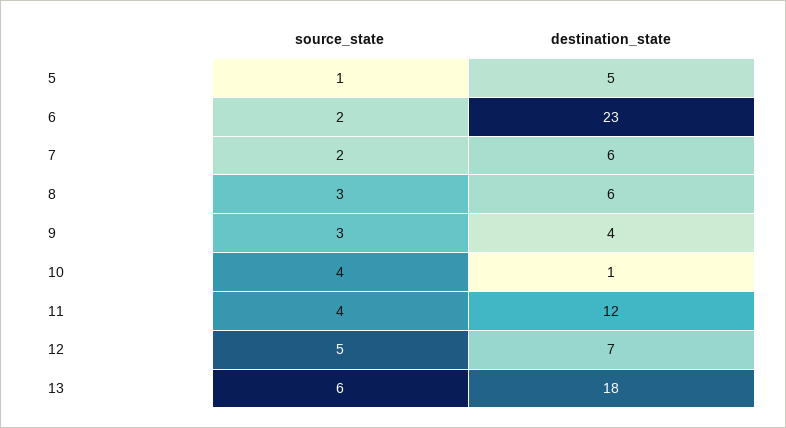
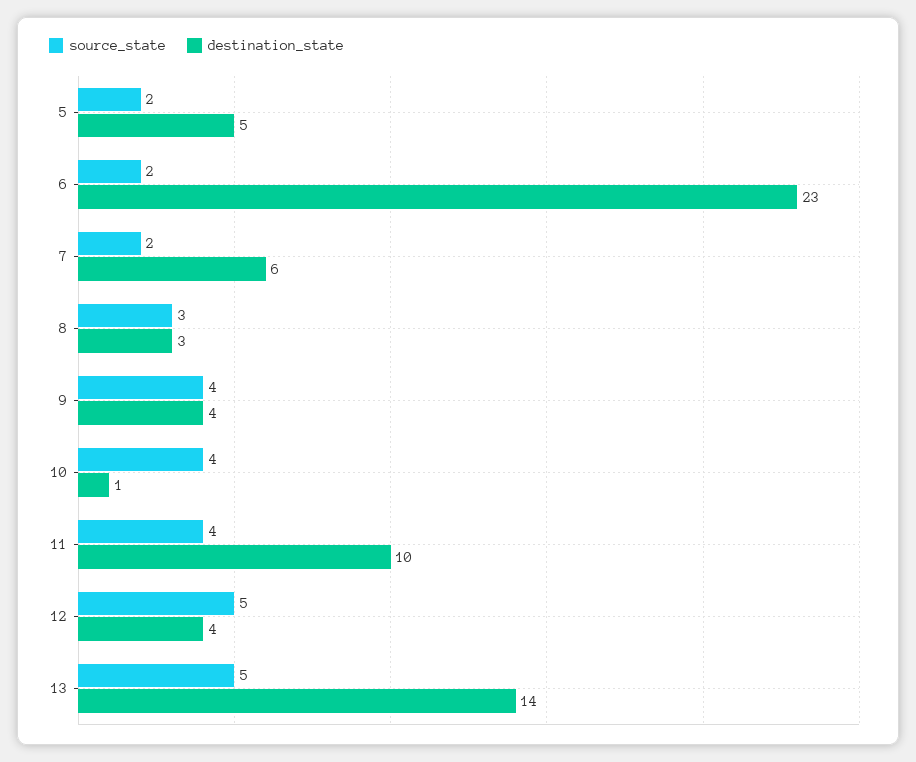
source_state, 5: 1 -> 2
destination_state, 8: 6 -> 3
source_state, 9: 3 -> 4
destination_state, 11: 12 -> 10
destination_state, 12: 7 -> 4
source_state, 13: 6 -> 5
destination_state, 13: 18 -> 14

